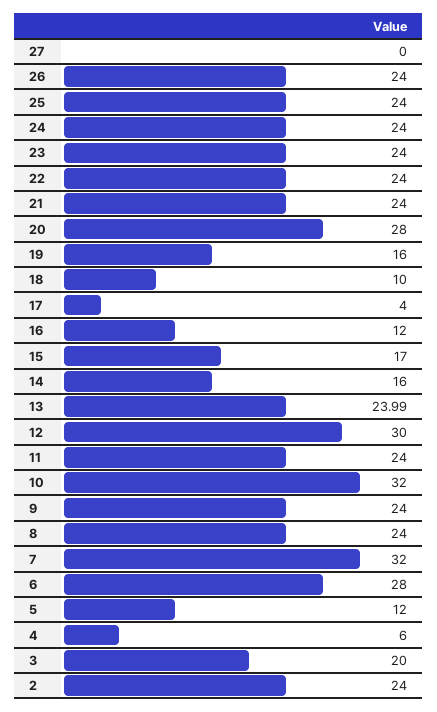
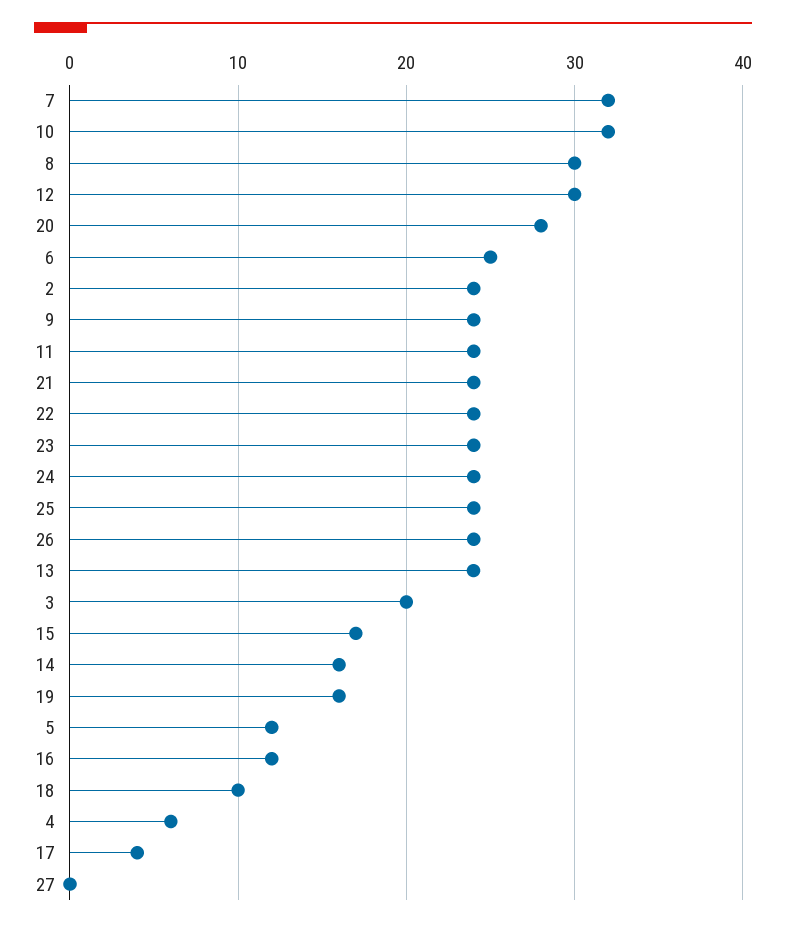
8: 24 -> 30
6: 28 -> 25

